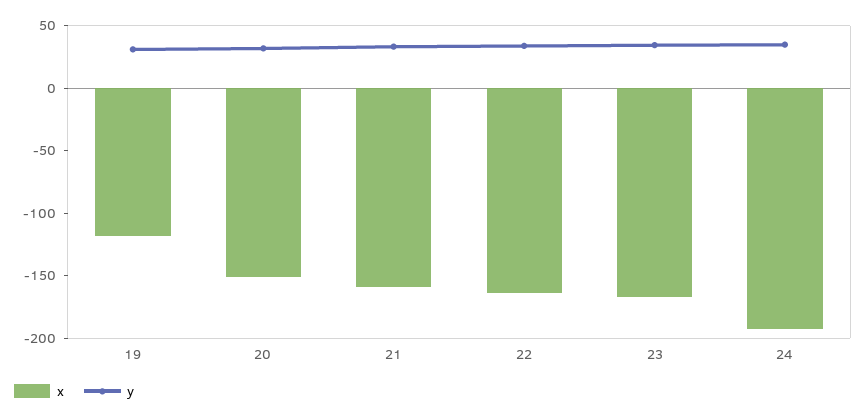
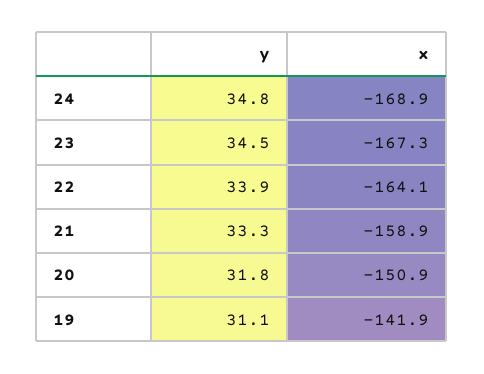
x, 19: -120 -> -141.9
x, 24: -190 -> -168.9

